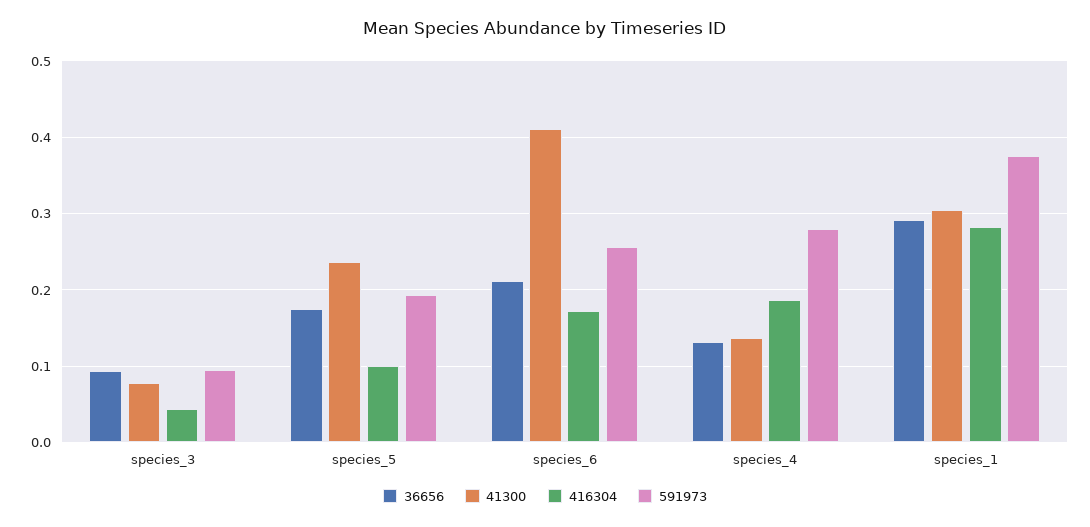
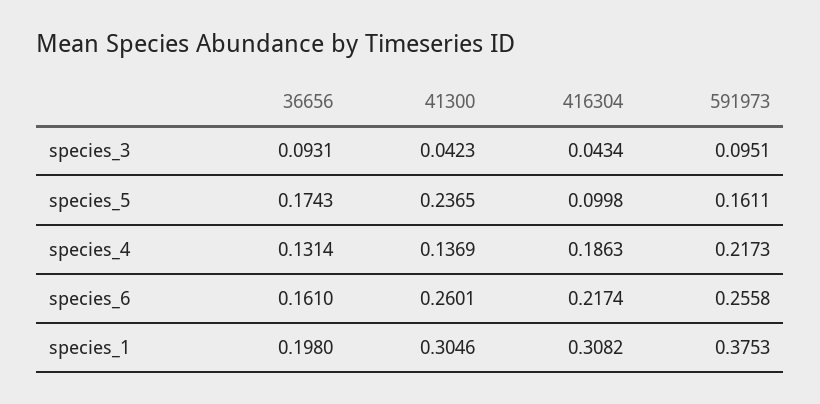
41300, species_3: 0.08 -> 0.0423
591973, species_5: 0.19 -> 0.1611
36656, species_6: 0.21 -> 0.161
41300, species_6: 0.41 -> 0.2601
416304, species_6: 0.17 -> 0.2174
591973, species_4: 0.28 -> 0.2173
36656, species_1: 0.29 -> 0.198
416304, species_1: 0.28 -> 0.3082

